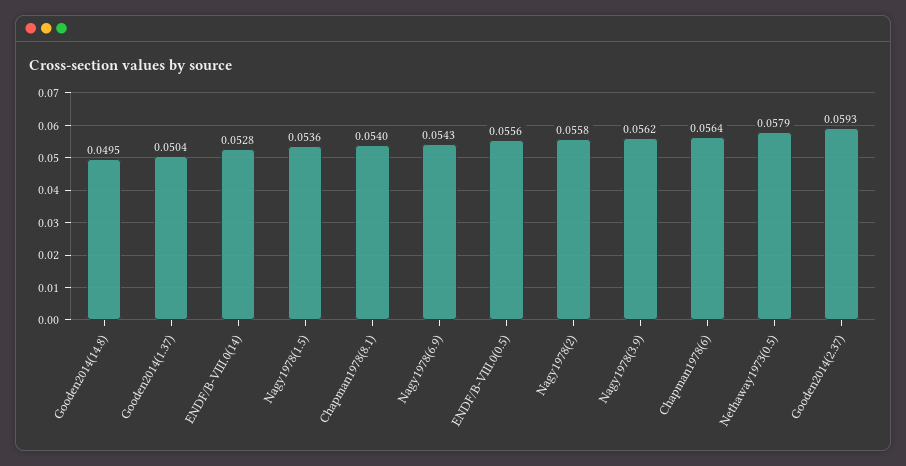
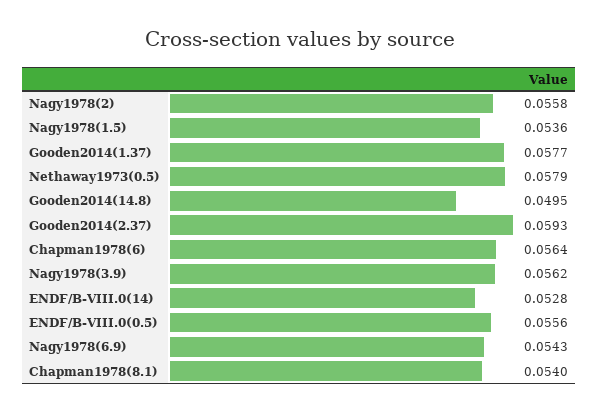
Gooden2014(1.37): 0.0504 -> 0.0577

